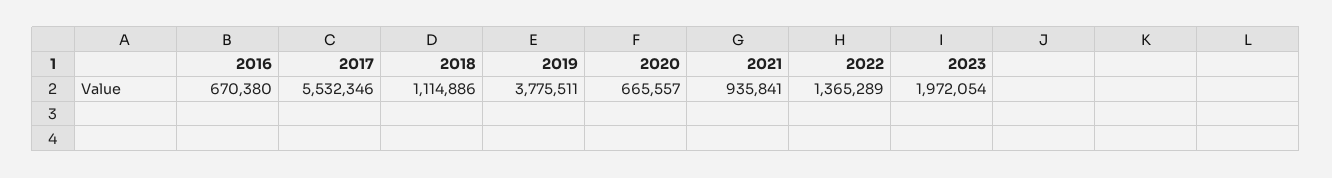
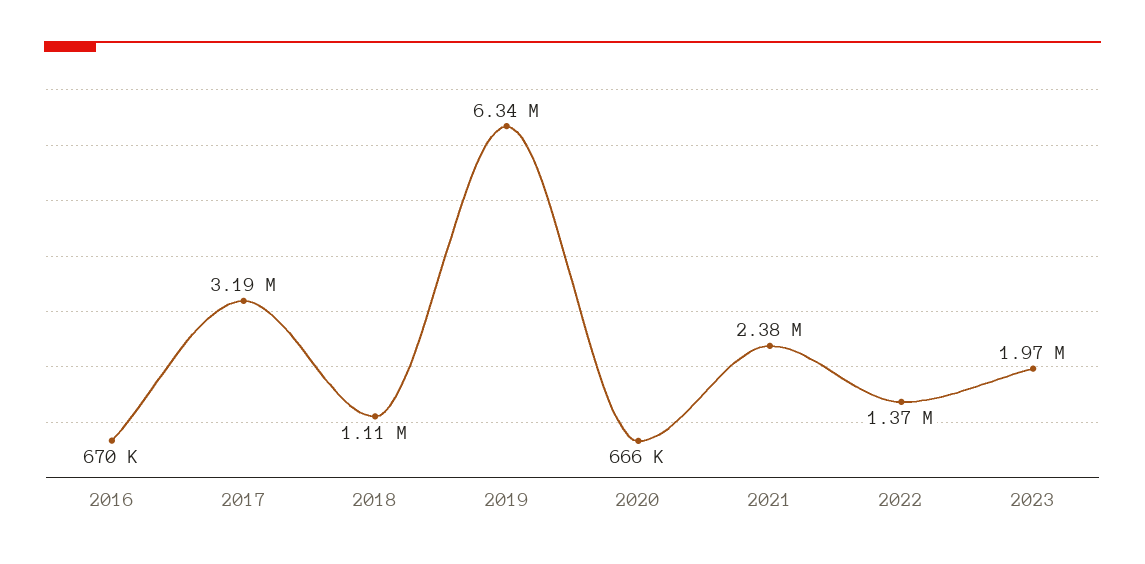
2017: 5532346 -> 3190000
2019: 3775511 -> 6340000
2021: 935841 -> 2380000

